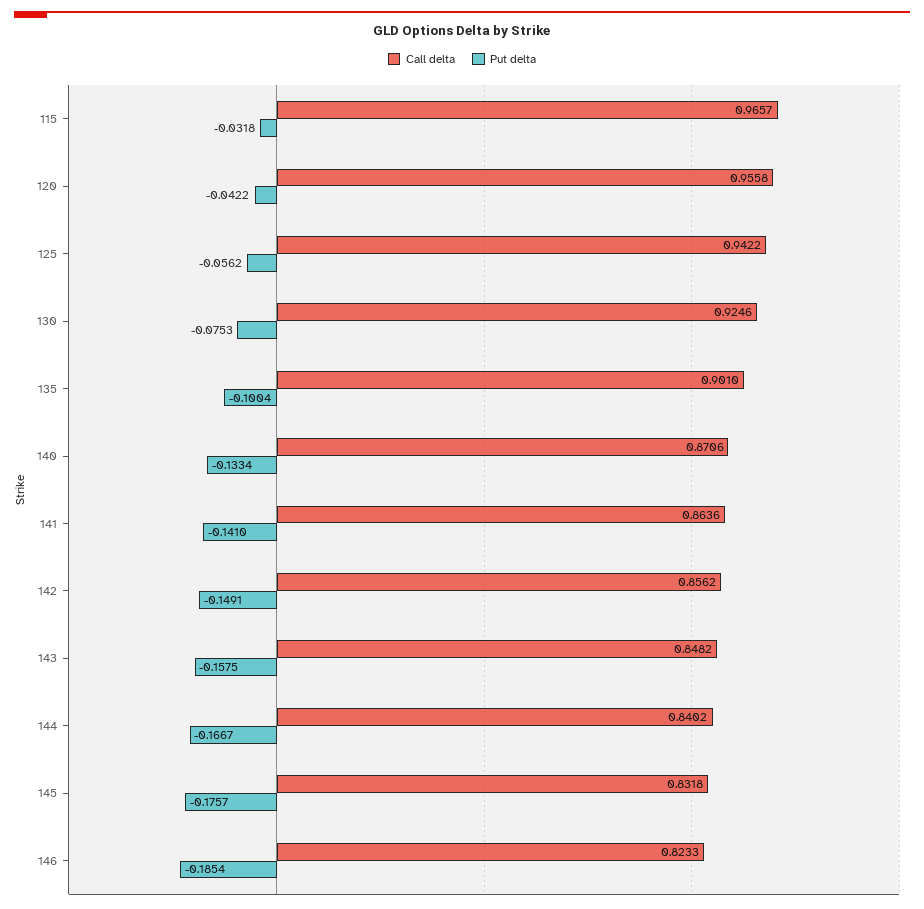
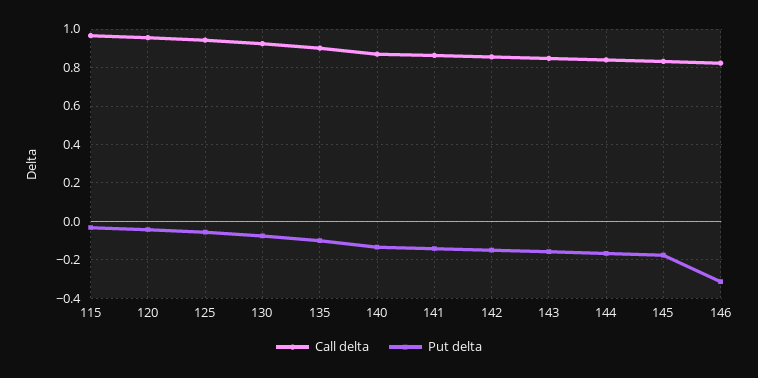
Put delta, 146: -0.1854 -> -0.3

